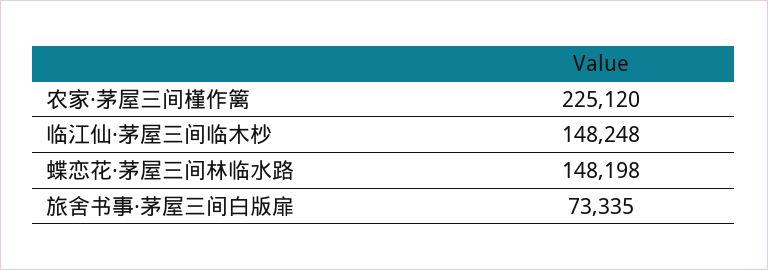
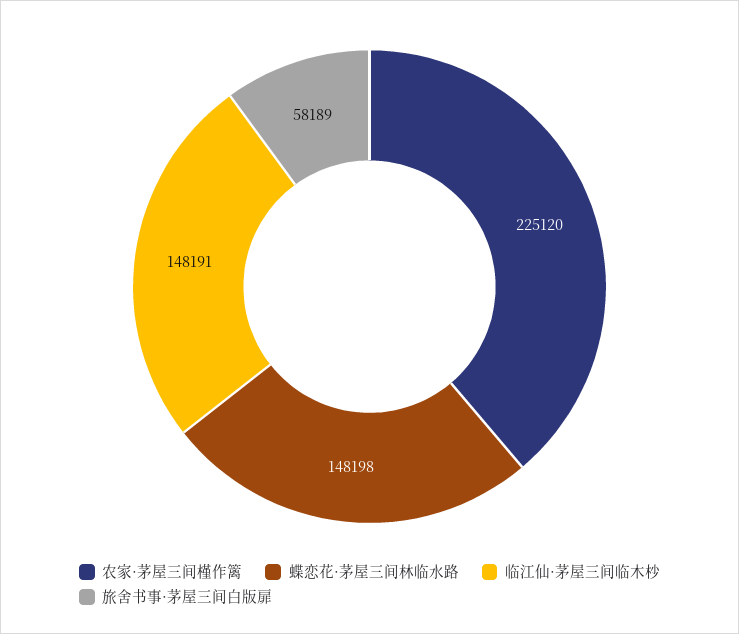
临江仙·茅屋三间临木杪: 148248 -> 148191
旅舍书事·茅屋三间白版扉: 73335 -> 58189

